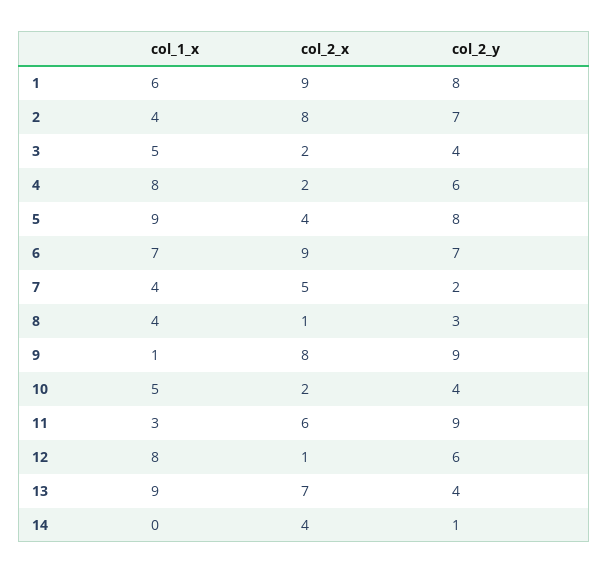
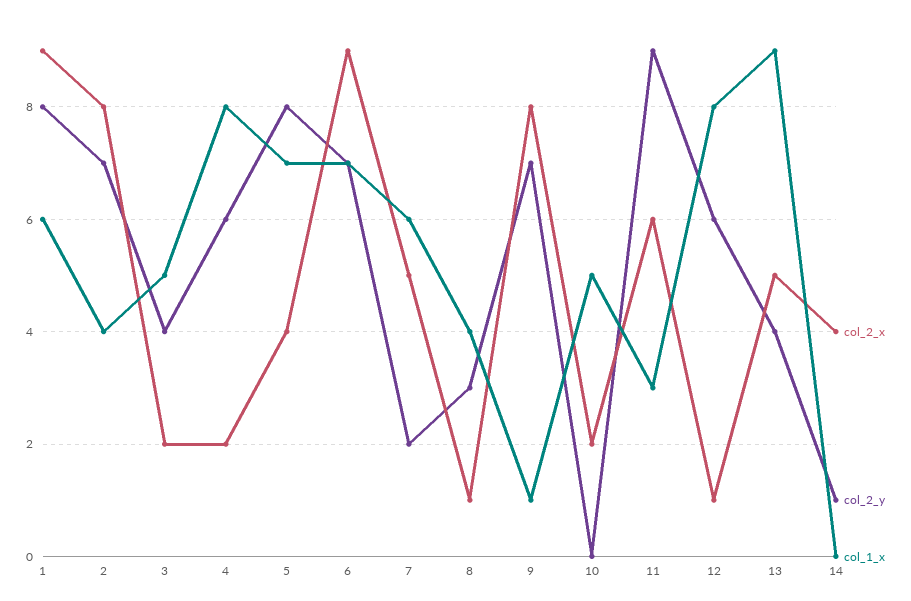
col_1_x, 5: 9 -> 7
col_1_x, 7: 4 -> 6
col_2_y, 9: 9 -> 7
col_2_y, 10: 4 -> 0
col_2_x, 13: 7 -> 5

